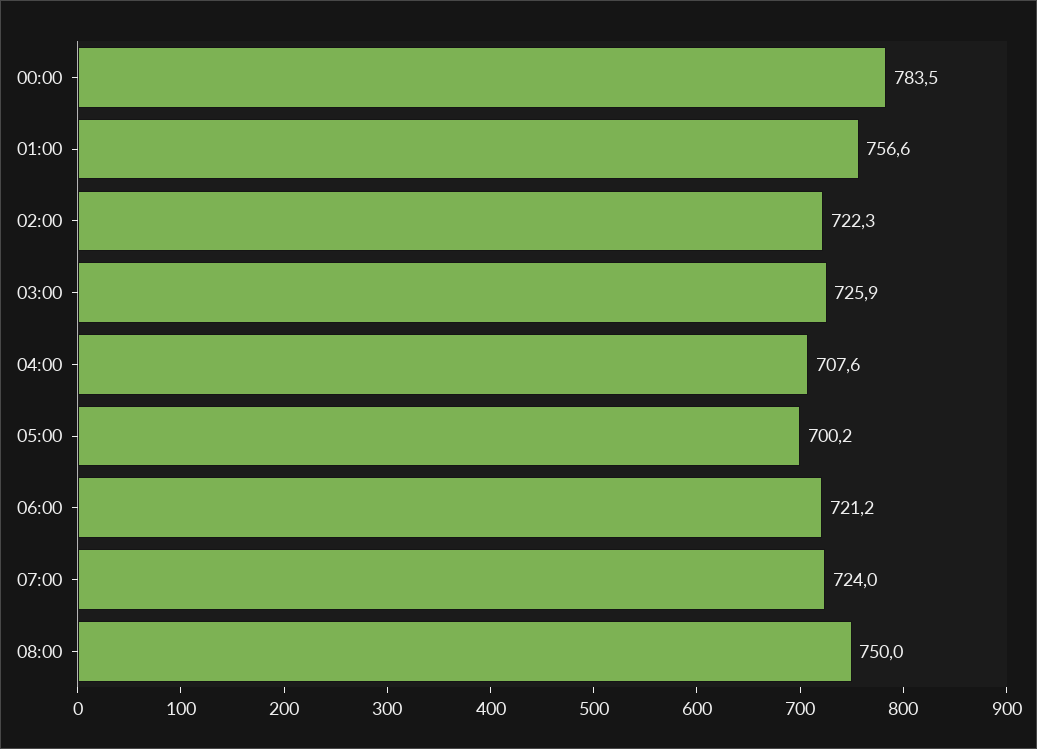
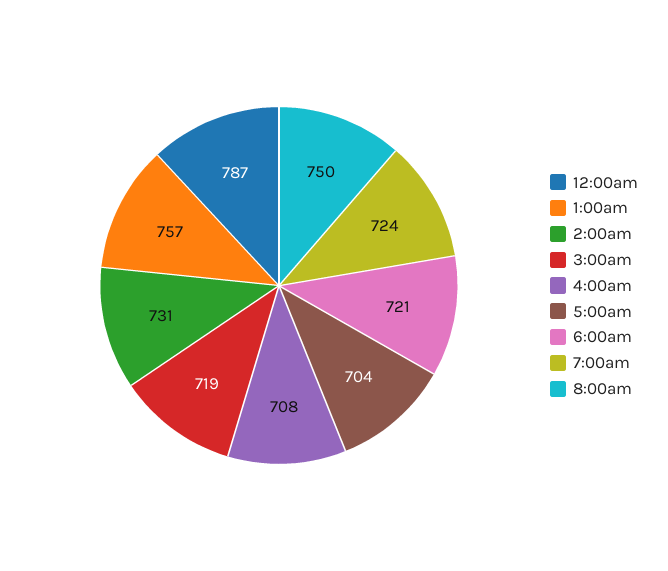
00:00: 783.5 -> 787
02:00: 722.3 -> 731
03:00: 725.9 -> 719
05:00: 700.2 -> 704

